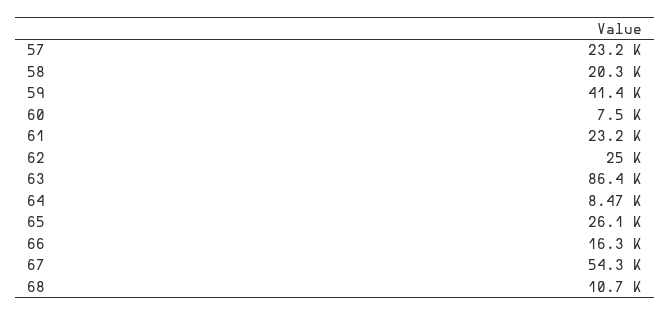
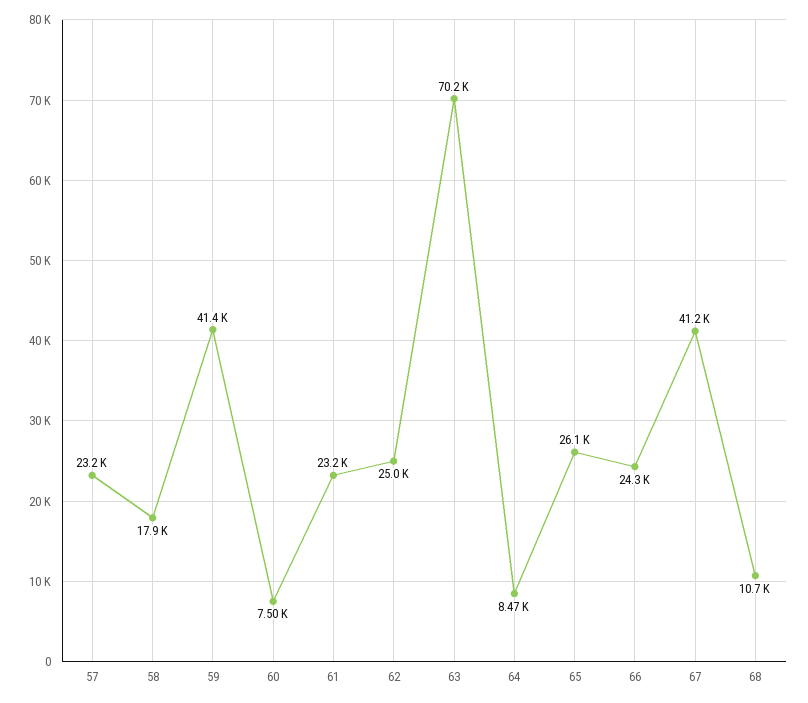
58: 20300 -> 17900
63: 86400 -> 70200
66: 16300 -> 24300
67: 54300 -> 41200

